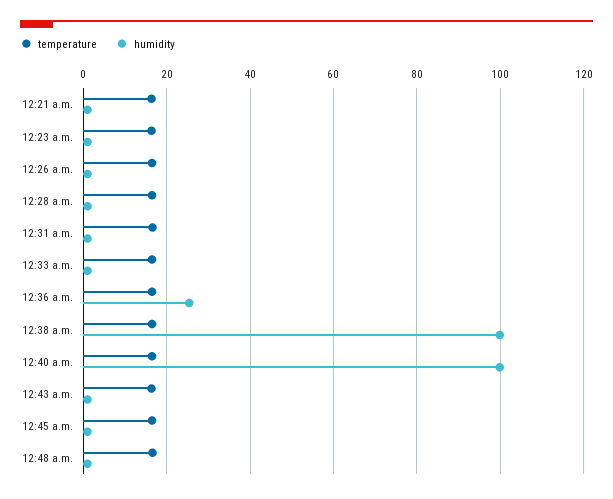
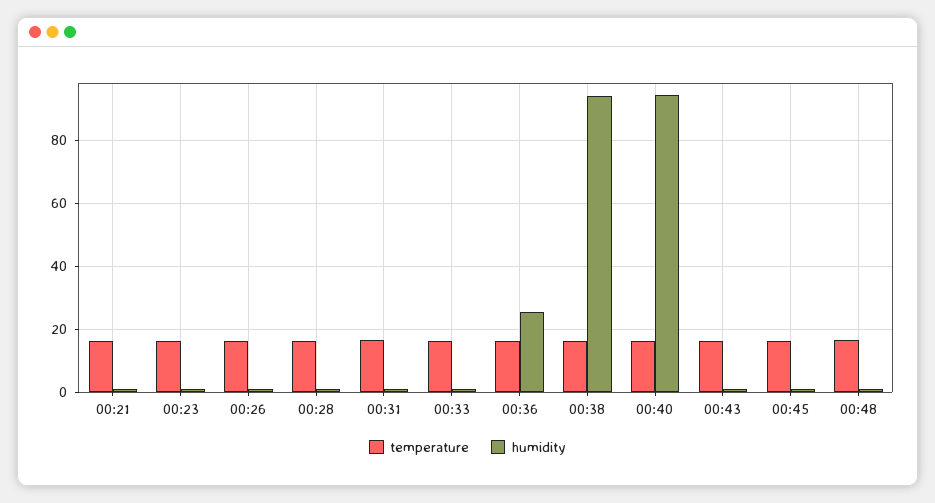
humidity, 12:38 a.m.: 100 -> 94
humidity, 12:40 a.m.: 100 -> 94

